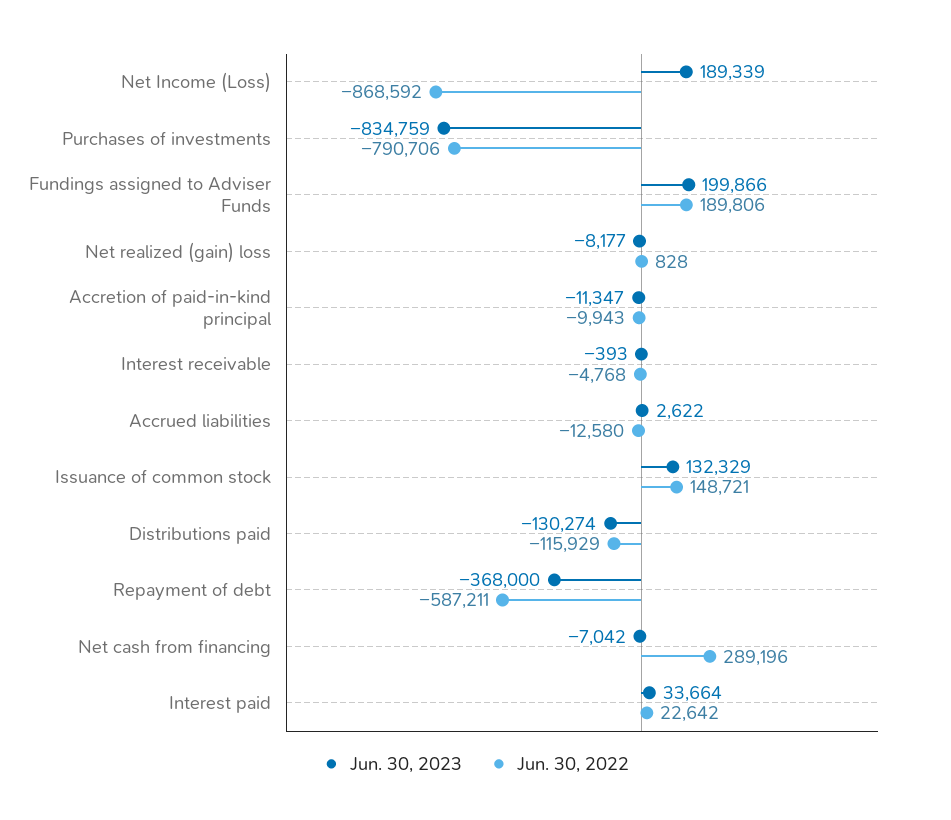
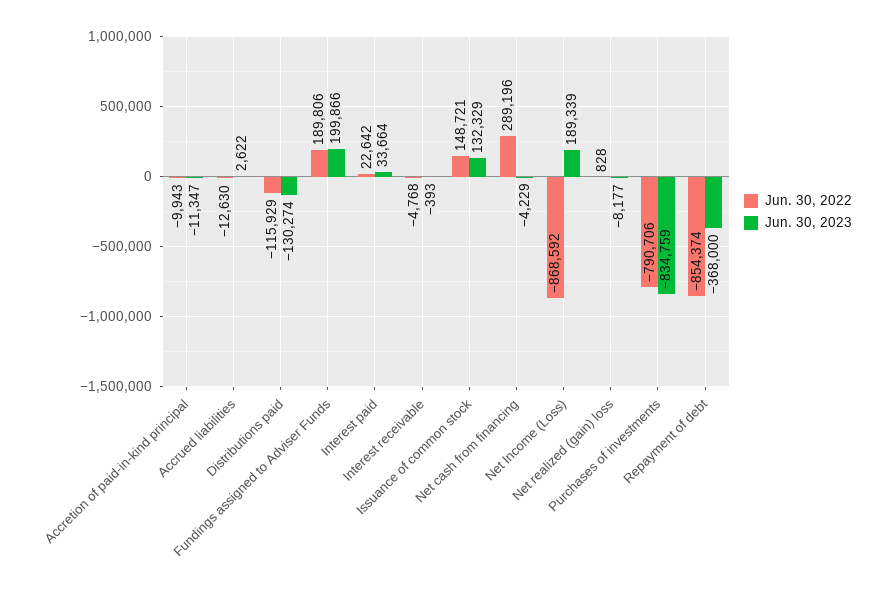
Jun. 30, 2022, Accrued liabilities: -12580 -> -12630
Jun. 30, 2022, Repayment of debt: -587211 -> -854374
Jun. 30, 2023, Net cash from financing: -7042 -> -4229

